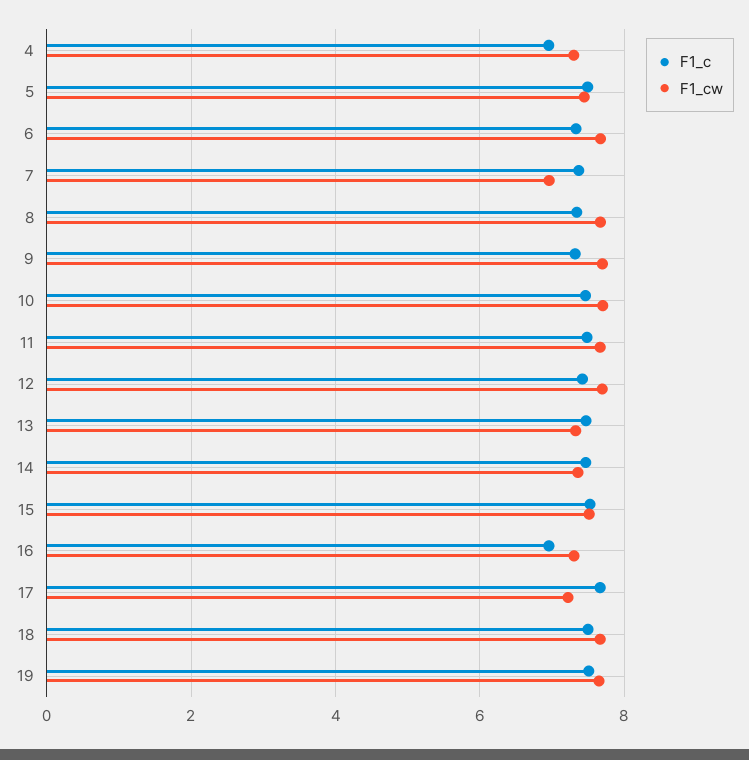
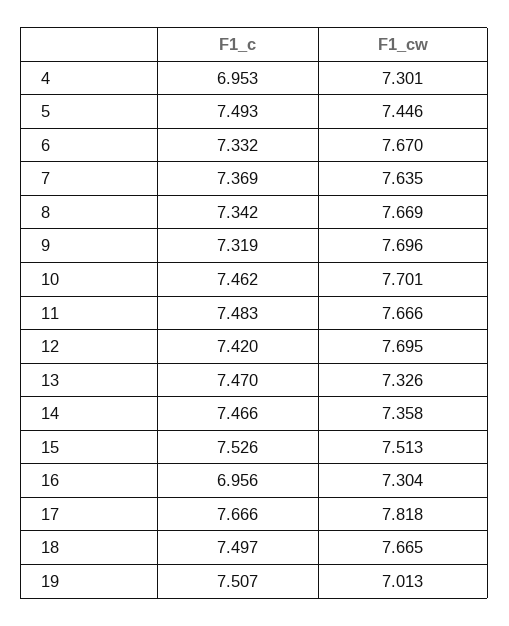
F1_cw, 7: 7 -> 7.635
F1_cw, 17: 7.2 -> 7.818
F1_cw, 19: 7.6 -> 7.013

